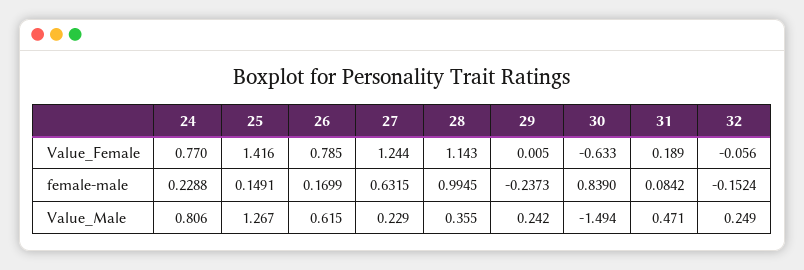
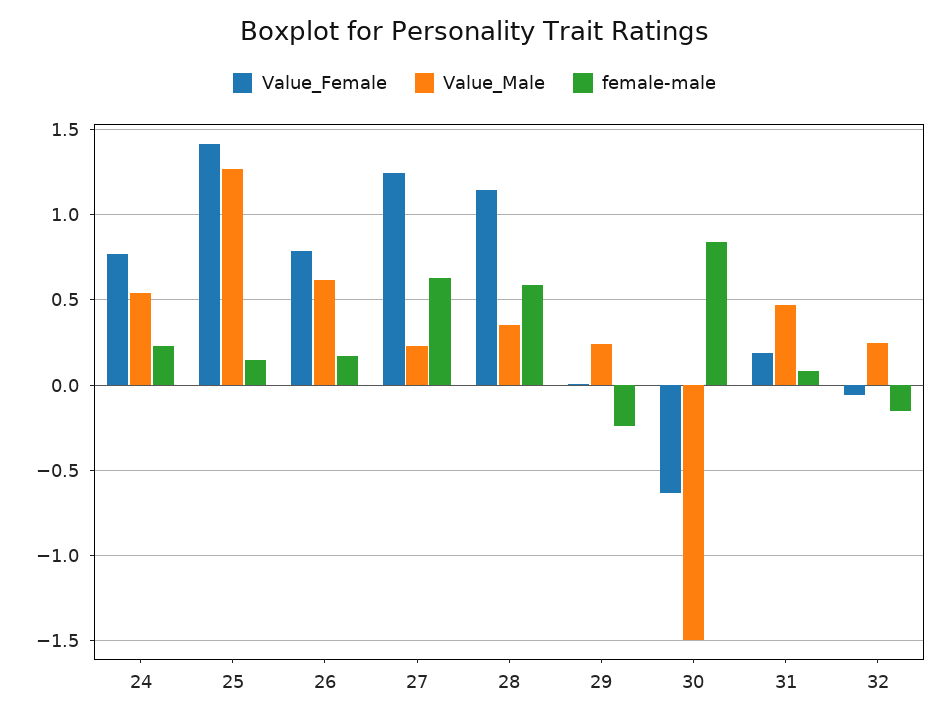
female-male, 28: 0.9945 -> 0.6
Value_Male, 24: 0.806 -> 0.55

